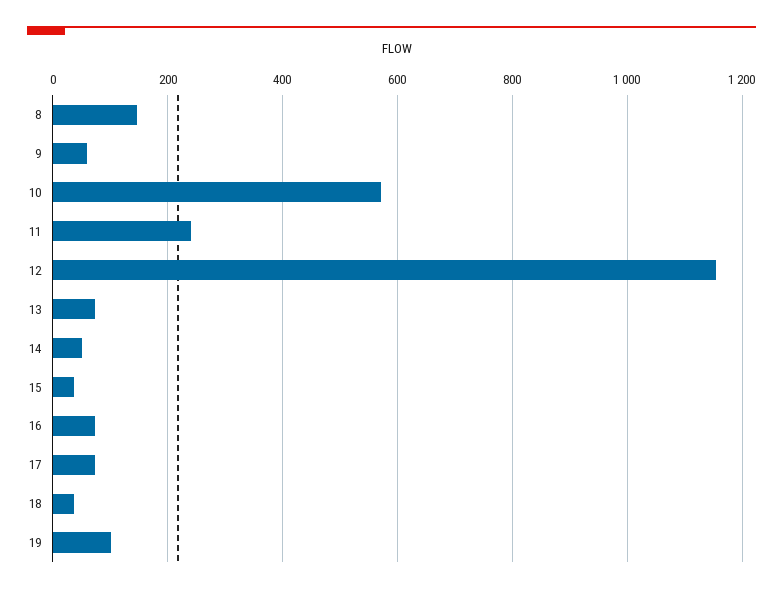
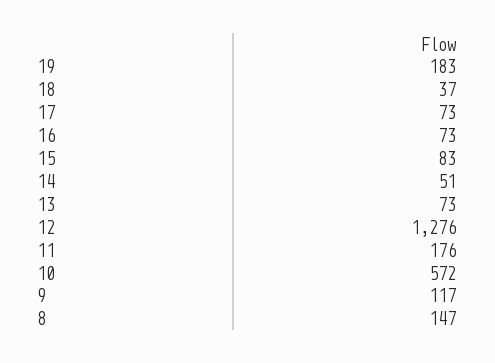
9: 60 -> 117
11: 240 -> 176
12: 1160 -> 1276
15: 40 -> 83
19: 100 -> 183

